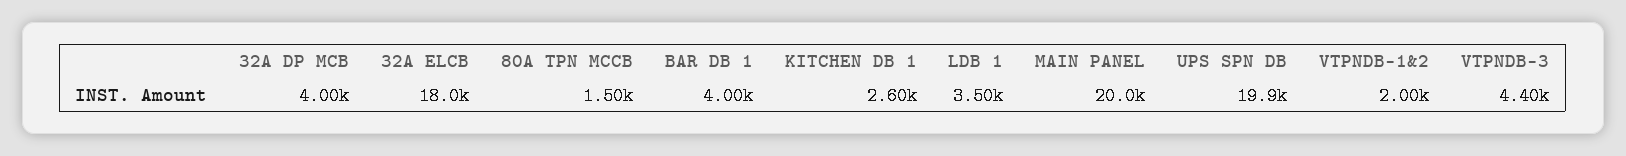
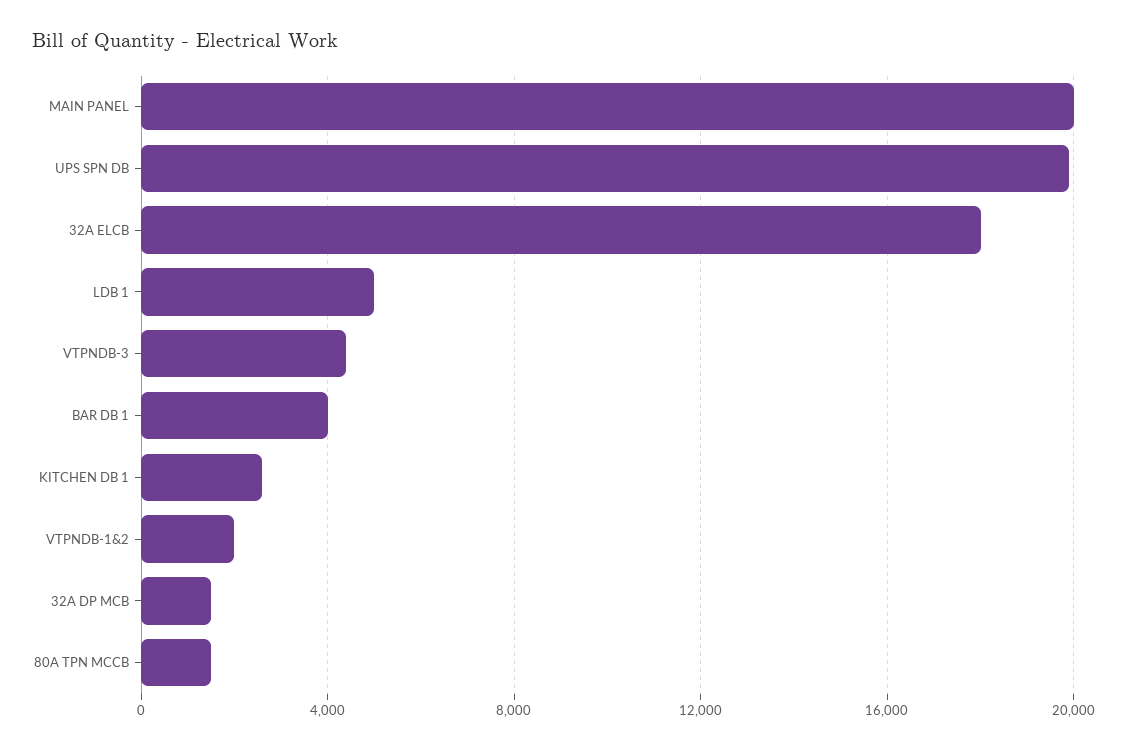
32A DP MCB: 4000 -> 1500
LDB 1: 3500 -> 5000

